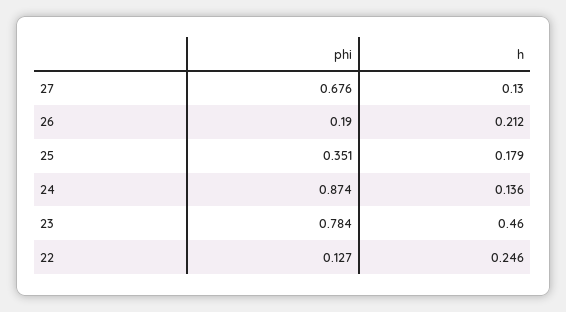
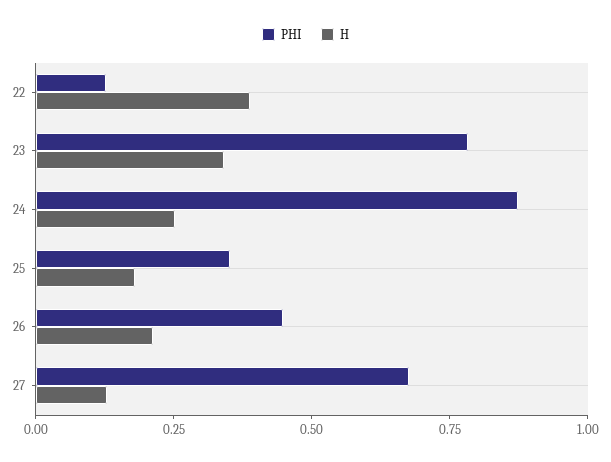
phi, 26: 0.19 -> 0.45
h, 24: 0.136 -> 0.25
h, 23: 0.46 -> 0.35
h, 22: 0.246 -> 0.4

